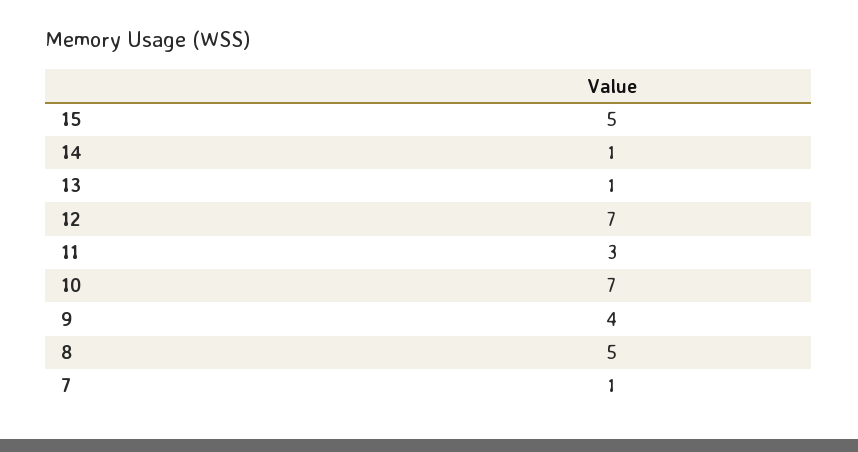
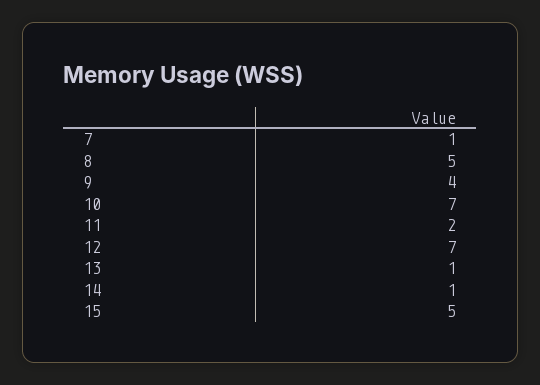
11: 3 -> 2

